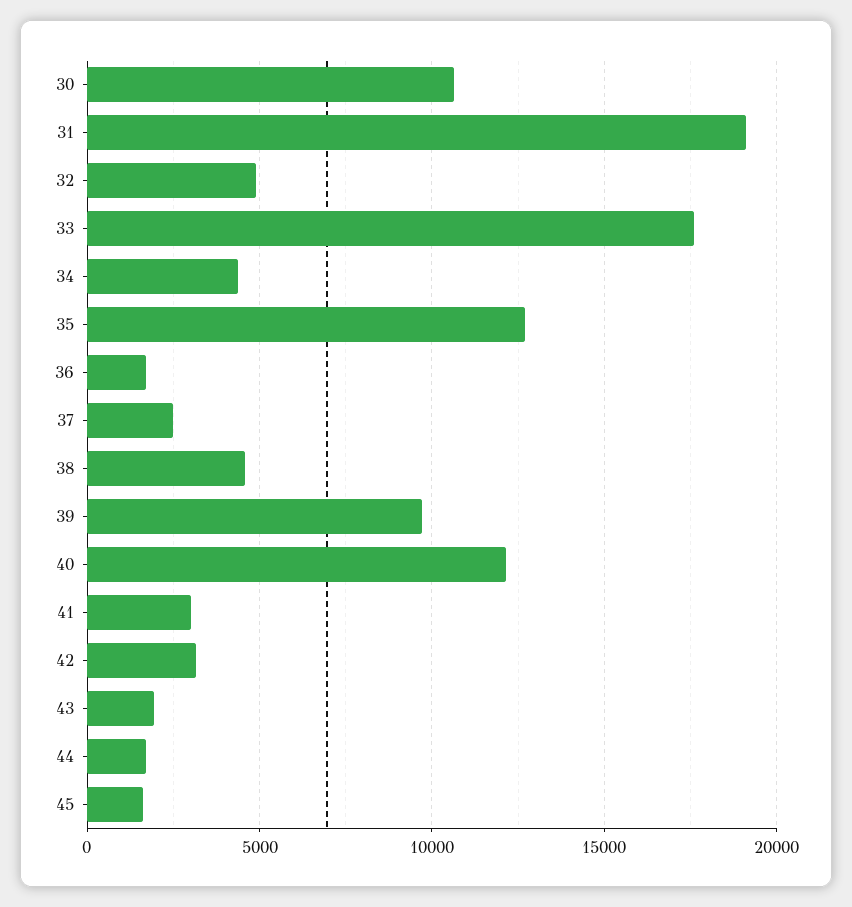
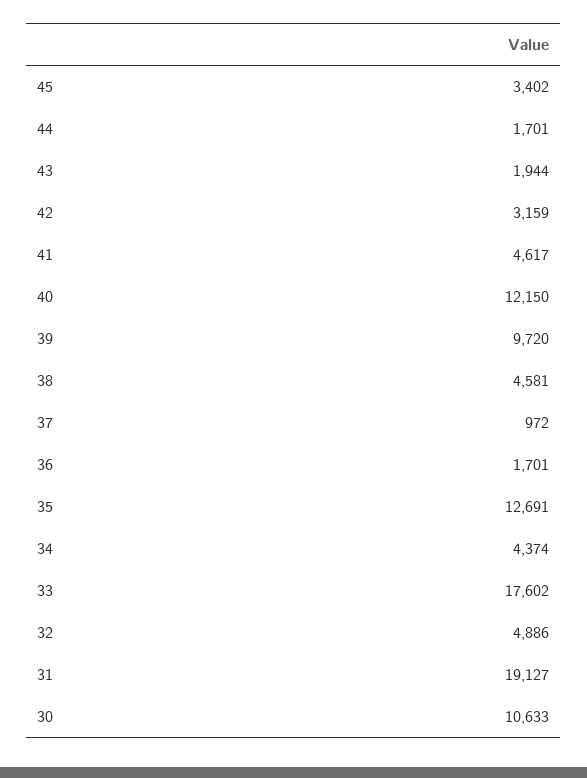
37: 2500 -> 972
41: 3000 -> 4617
45: 1500 -> 3402

